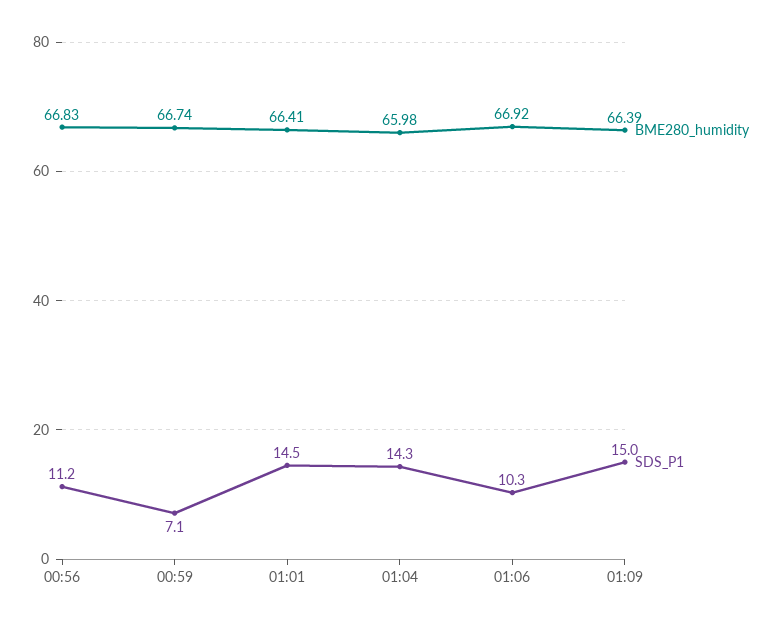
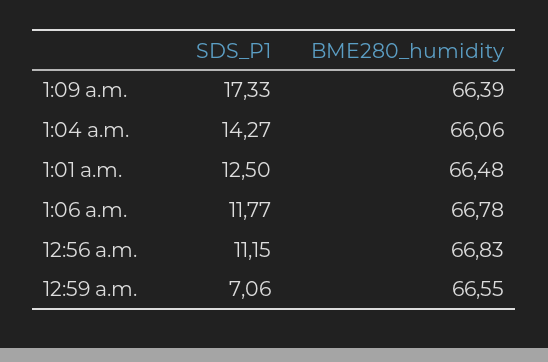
BME280_humidity, 00:59: 66.74 -> 66.55
BME280_humidity, 01:01: 66.41 -> 66.48
SDS_P1, 01:01: 14.5 -> 12.5
BME280_humidity, 01:04: 65.98 -> 66.06
BME280_humidity, 01:06: 66.92 -> 66.78
SDS_P1, 01:06: 10.3 -> 11.77
SDS_P1, 01:09: 15 -> 17.33

